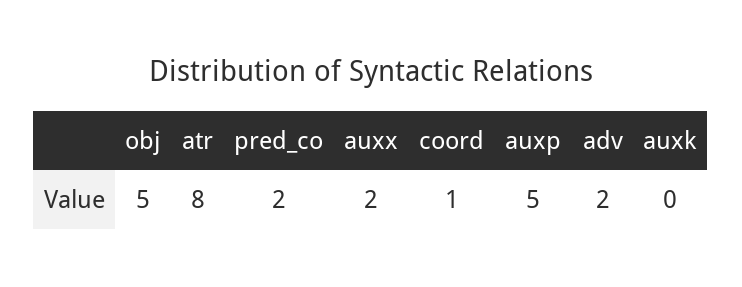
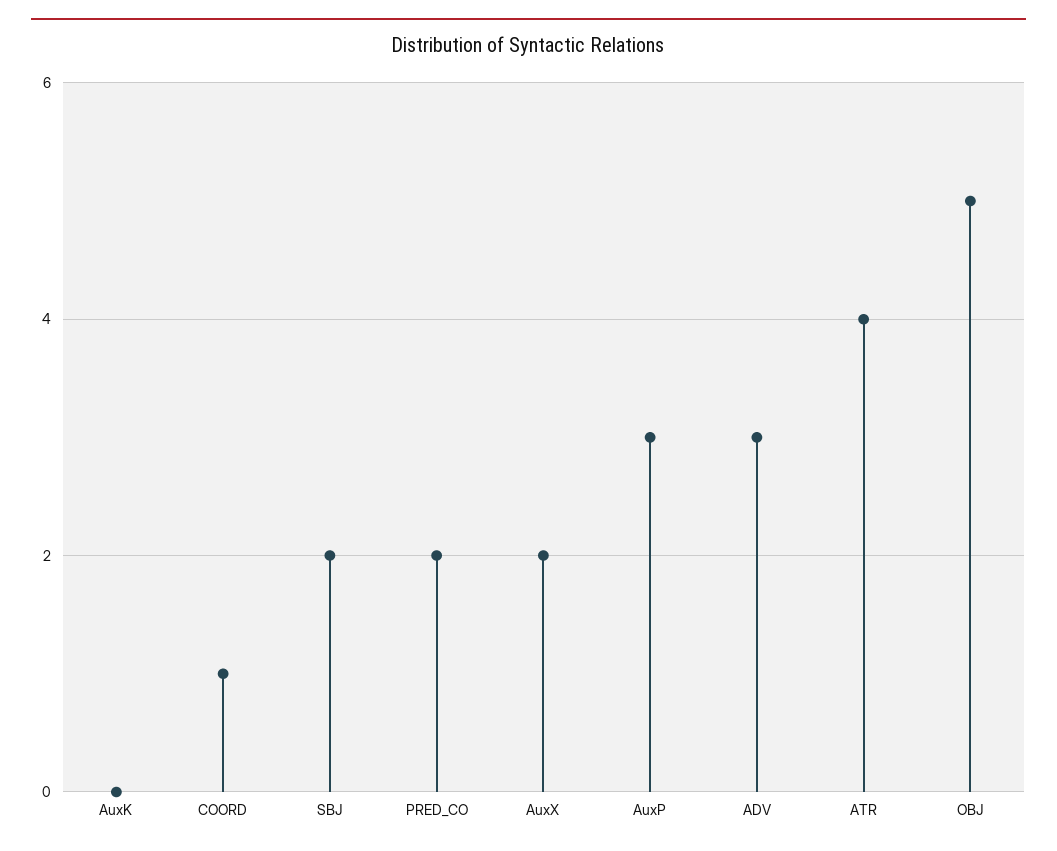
atr: 8 -> 4
auxp: 5 -> 3
adv: 2 -> 3
SBJ: none -> 2

